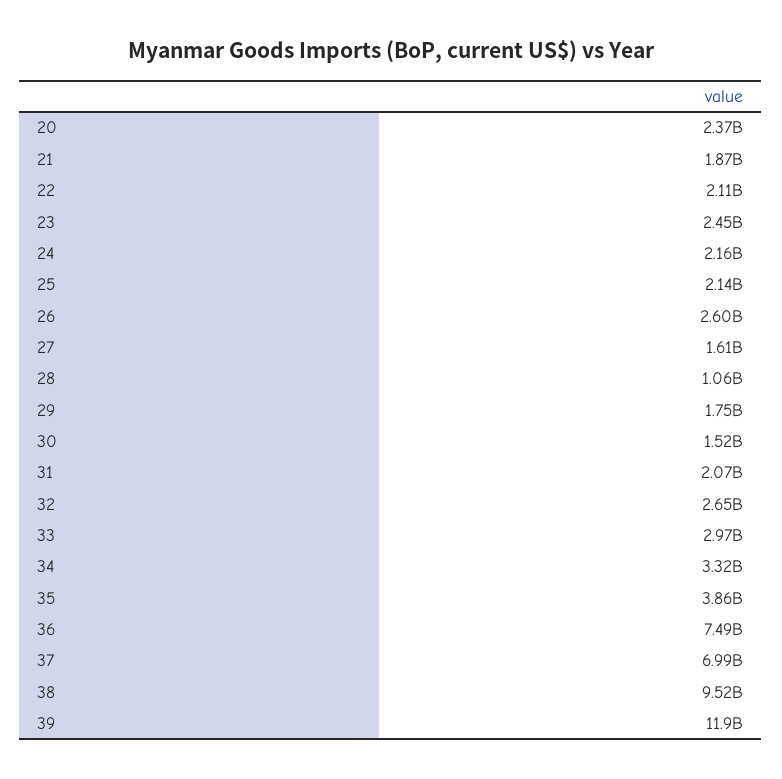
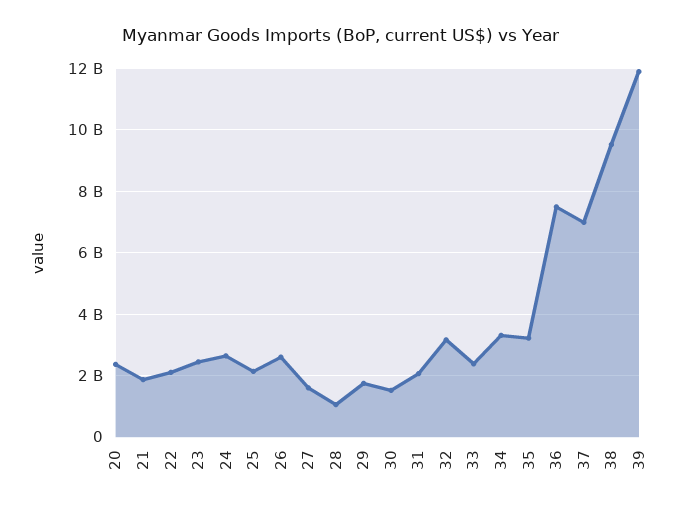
24: 2160000000 -> 2600000000
32: 2650000000 -> 3200000000
33: 2970000000 -> 2400000000
35: 3860000000 -> 3200000000

